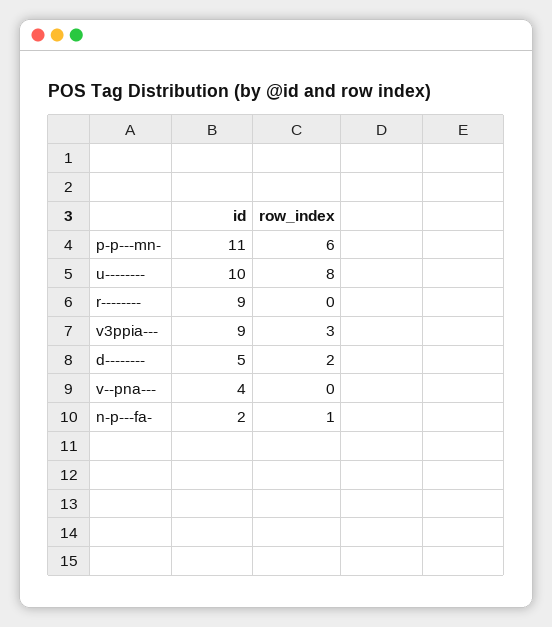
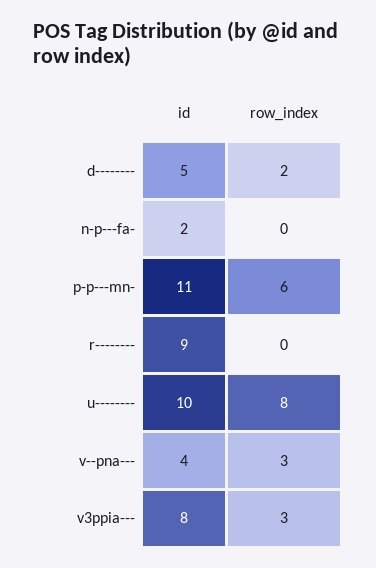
id, v3ppia---: 9 -> 8
row_index, v--pna---: 0 -> 3
row_index, n-p---fa-: 1 -> 0

